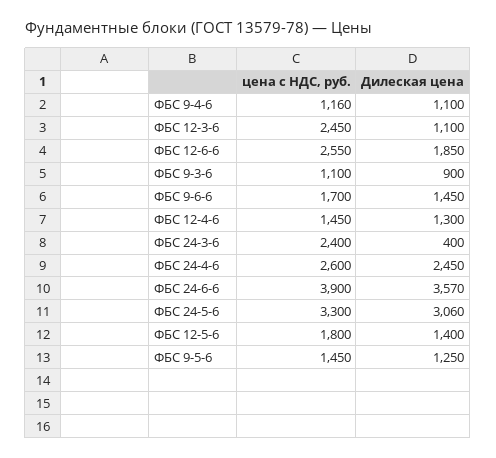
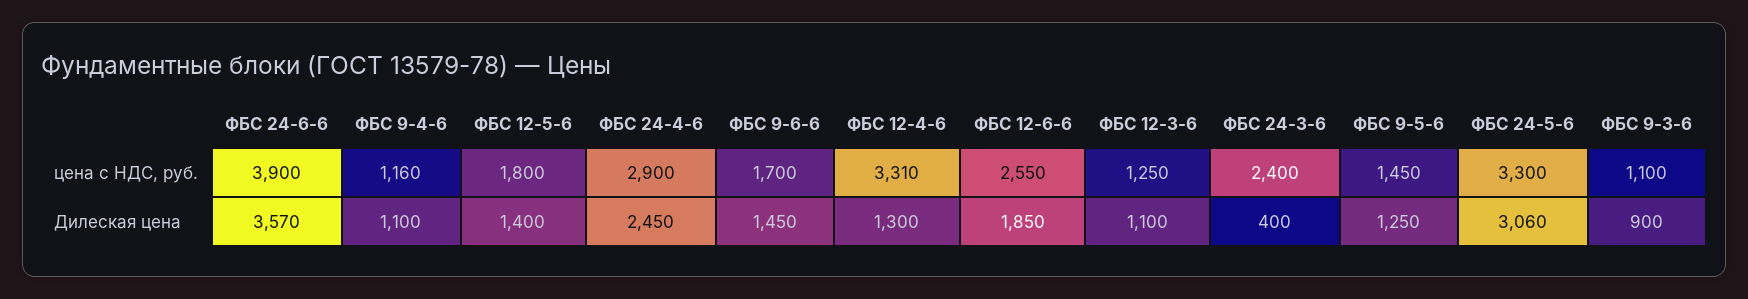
цена с НДС, руб., ФБС 12-3-6: 2450 -> 1250
цена с НДС, руб., ФБС 12-4-6: 1450 -> 3310
цена с НДС, руб., ФБС 24-4-6: 2600 -> 2900

